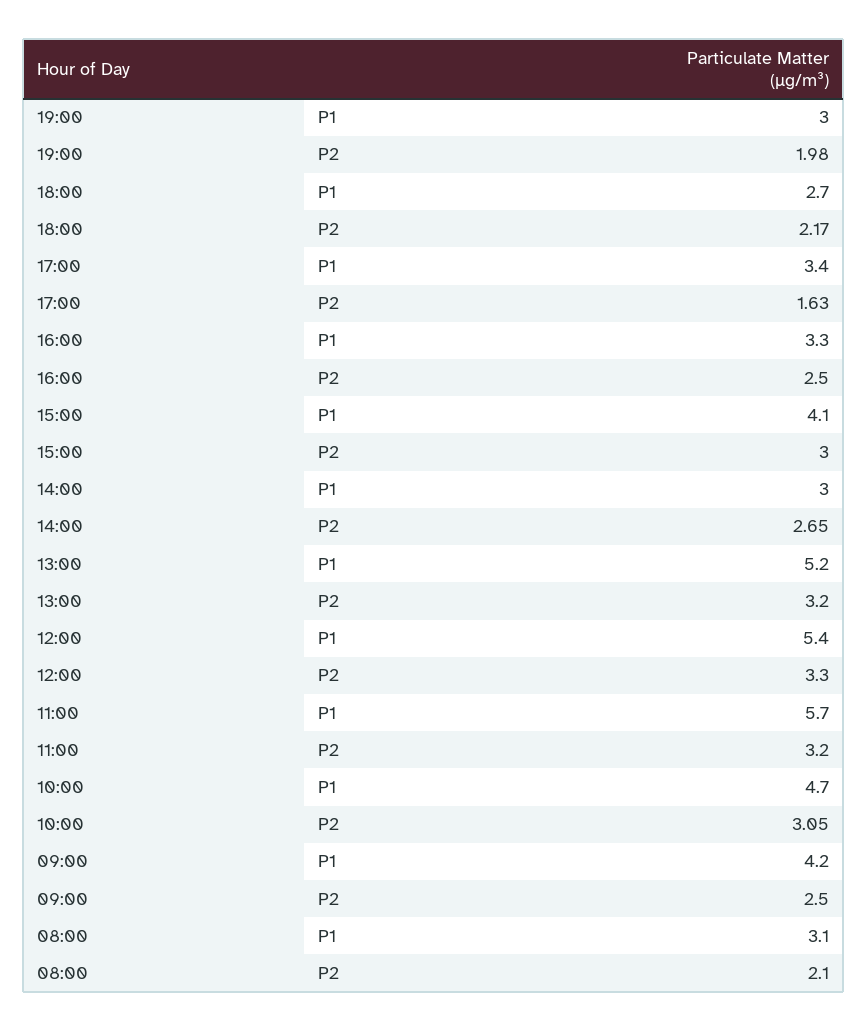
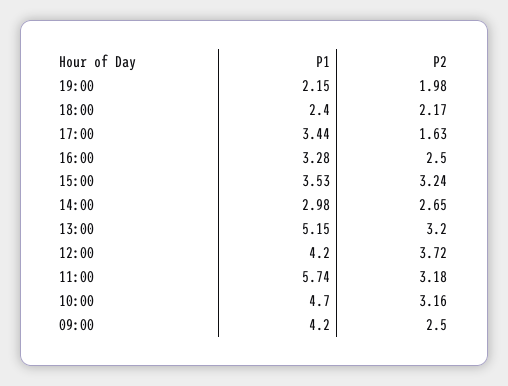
19:00, P1: 3 -> 2.15
18:00, P1: 2.7 -> 2.4
15:00, P1: 4.1 -> 3.53
15:00, P2: 3 -> 3.24
12:00, P1: 5.4 -> 4.2
12:00, P2: 3.3 -> 3.72
11:00, P2: 3.2 -> 3.18
10:00, P2: 3.05 -> 3.16
08:00, P1: 3.1 -> none
08:00, P2: 2.1 -> none

